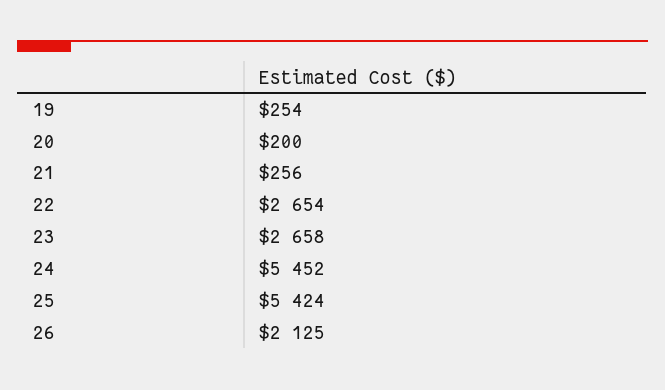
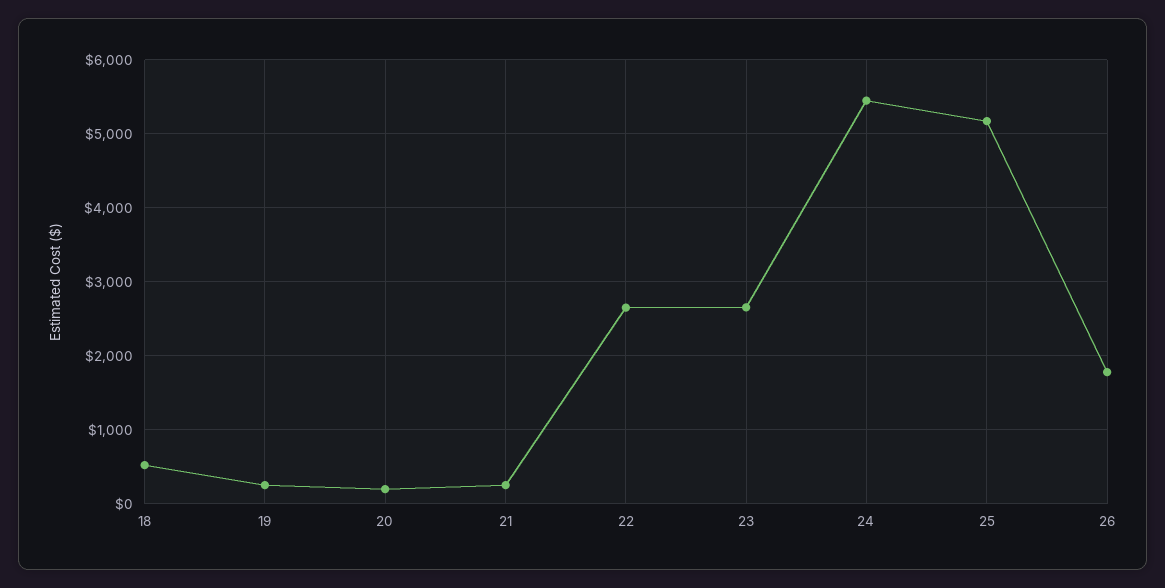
25: 5424 -> 5200
26: 2125 -> 1800
18: none -> 500

